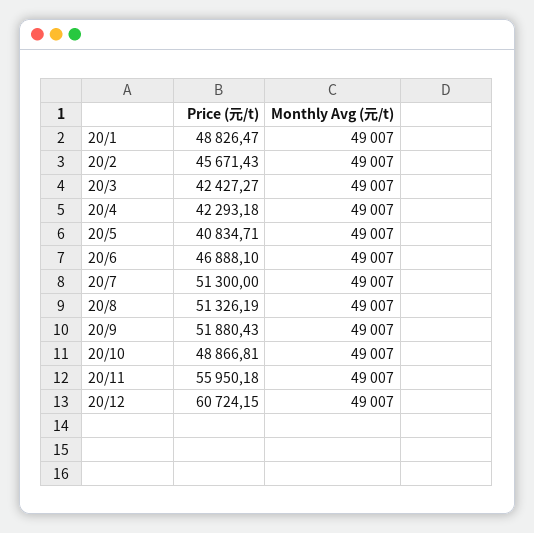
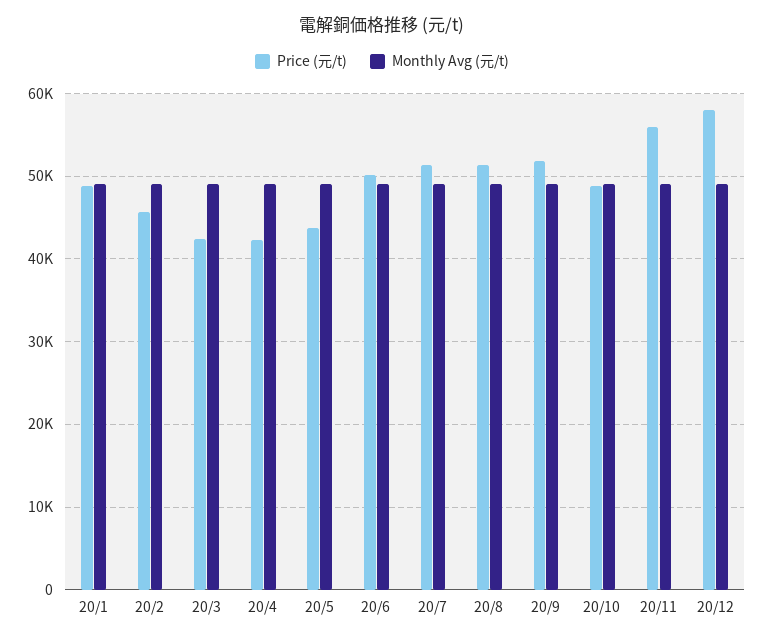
Price (元/t), 20/5: 40834.71 -> 44000
Price (元/t), 20/6: 46888.1 -> 50000
Price (元/t), 20/12: 60724.15 -> 58000

